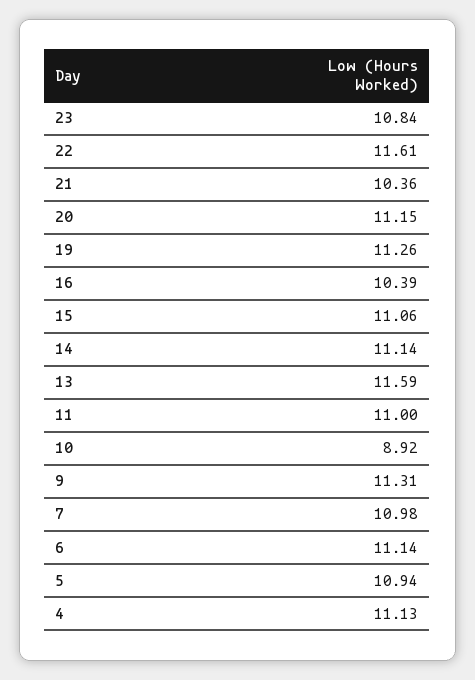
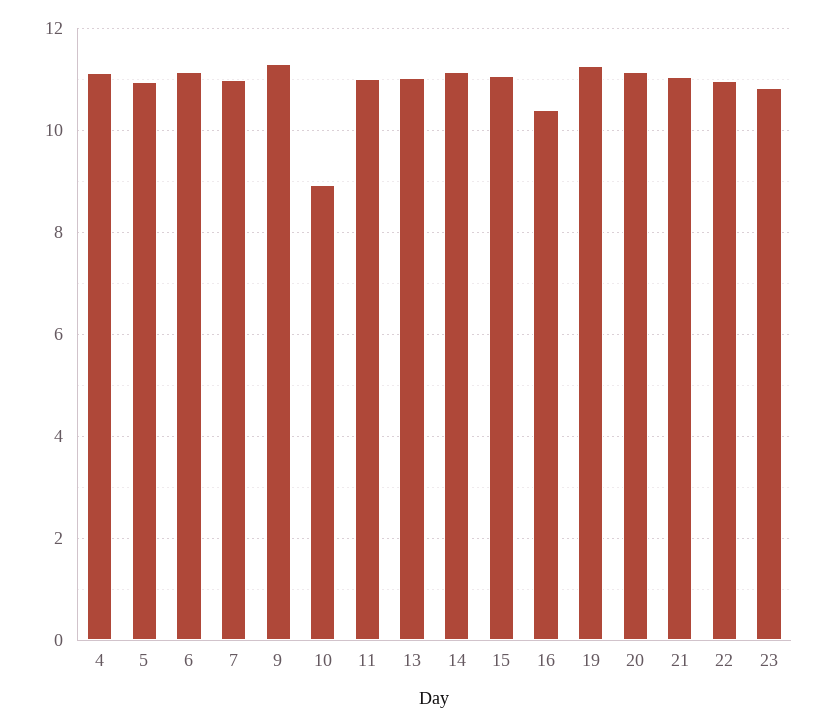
22: 11.61 -> 11
21: 10.36 -> 11
13: 11.59 -> 11

